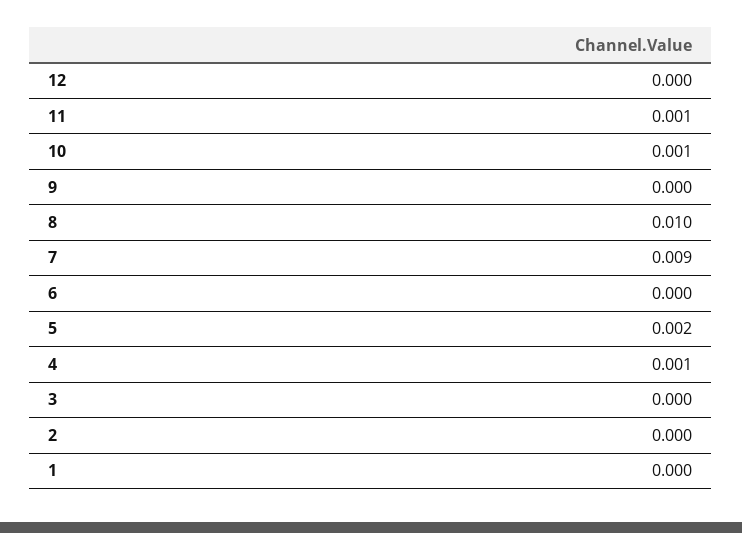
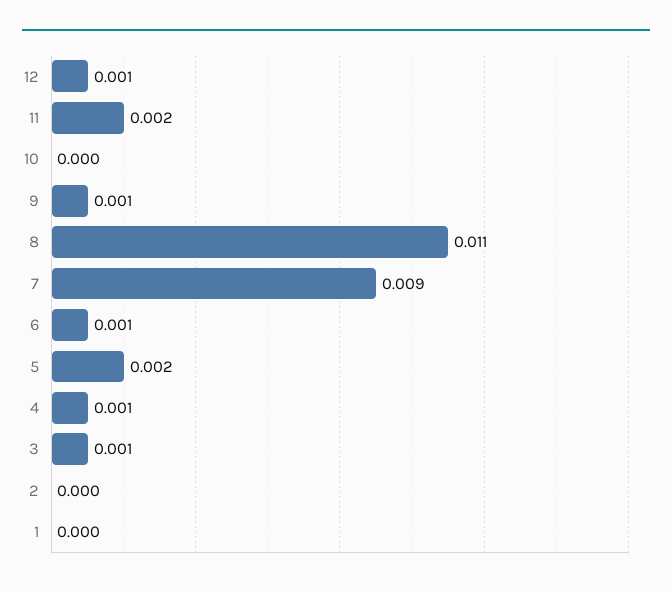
12: 0 -> 0.001
11: 0.001 -> 0.002
10: 0.001 -> 0
9: 0 -> 0.001
8: 0.01 -> 0.011
6: 0 -> 0.001
3: 0 -> 0.001

